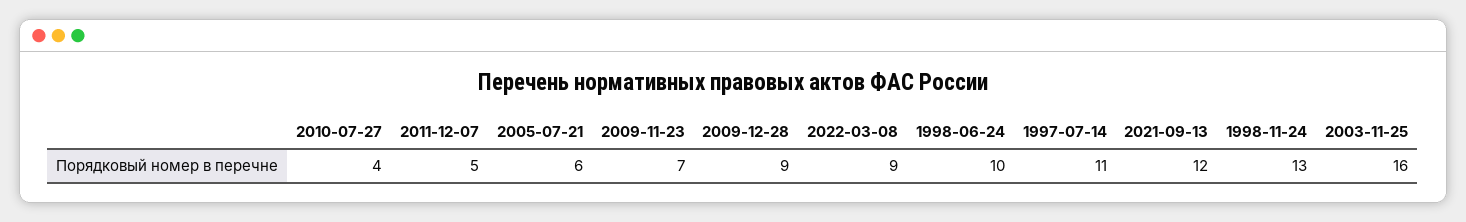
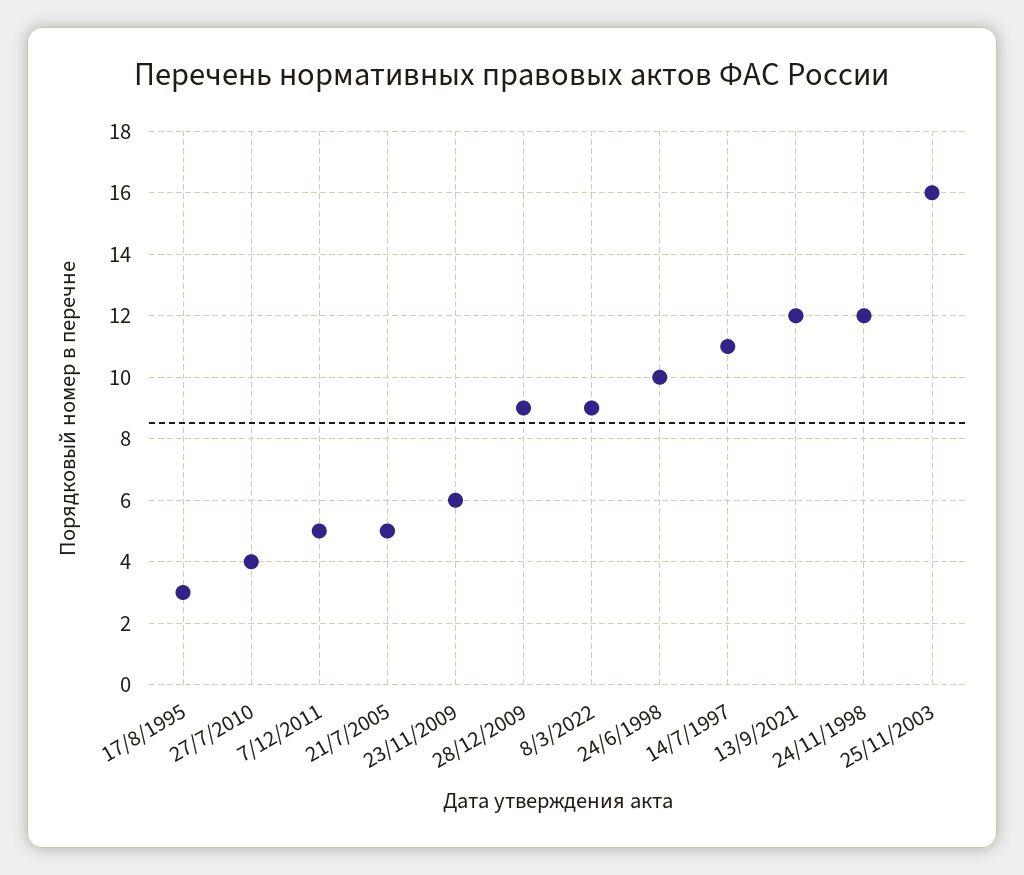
2005-07-21: 6 -> 5
2009-11-23: 7 -> 6
1998-11-24: 13 -> 12
17/8/1995: none -> 3

